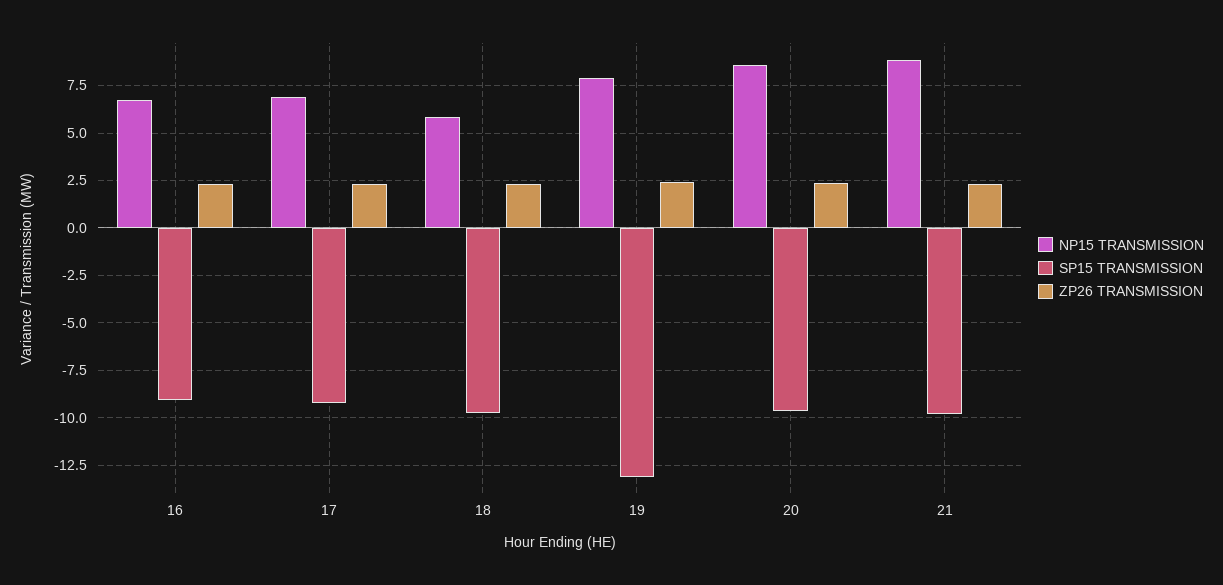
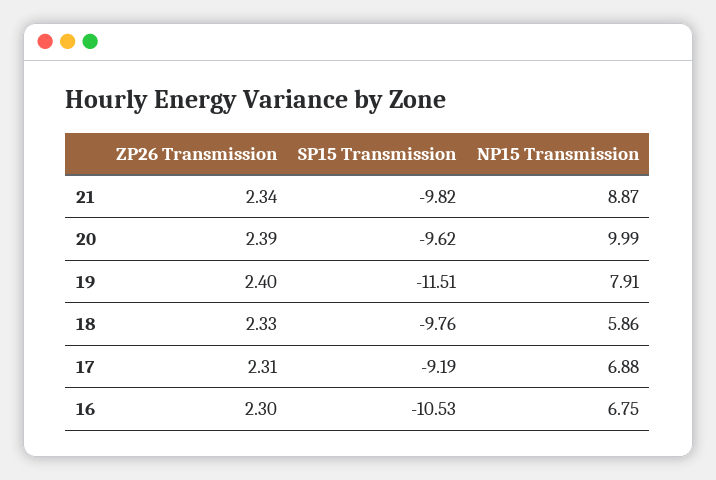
SP15 TRANSMISSION, 16: -9 -> -10.53
SP15 TRANSMISSION, 19: -13 -> -11.51
NP15 TRANSMISSION, 20: 8.5 -> 9.99

